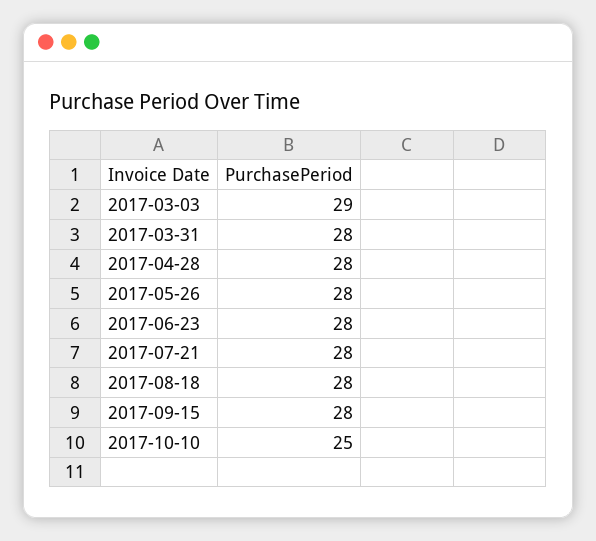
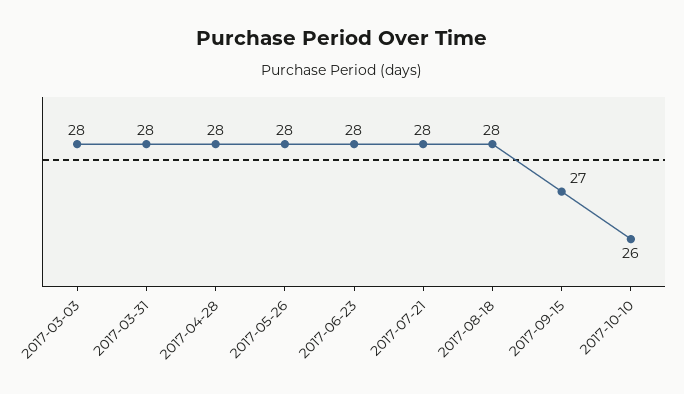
2017-03-03: 29 -> 28
2017-09-15: 28 -> 27
2017-10-10: 25 -> 26

